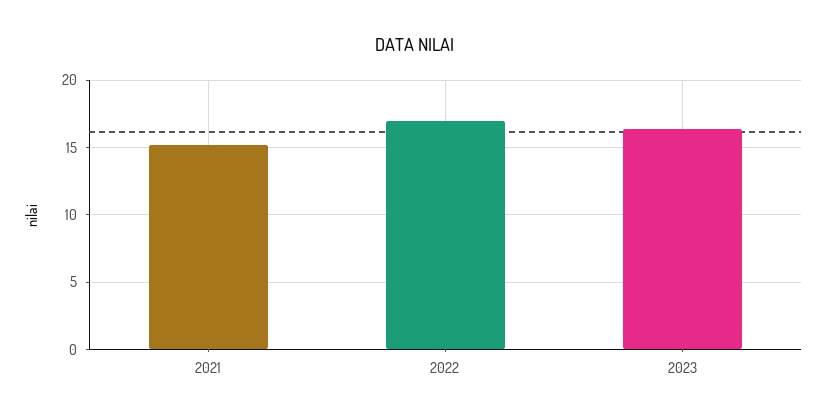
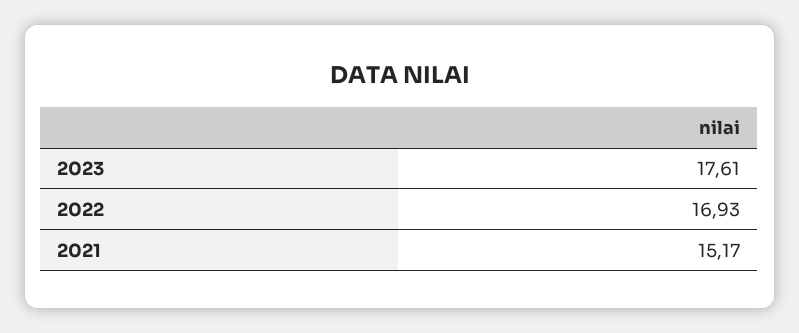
2023: 16.5 -> 17.61

